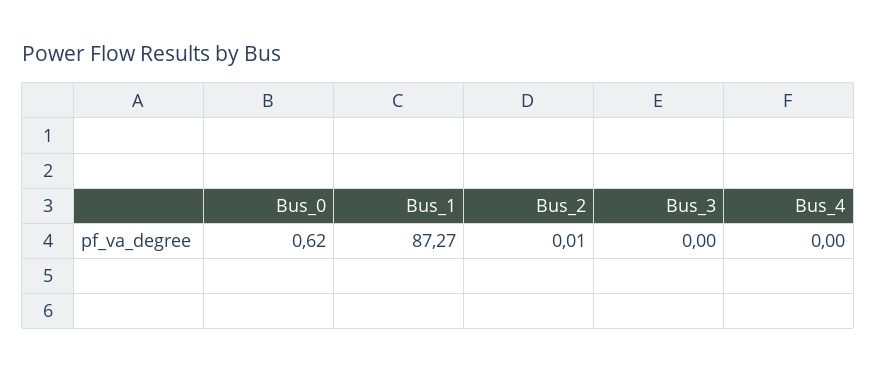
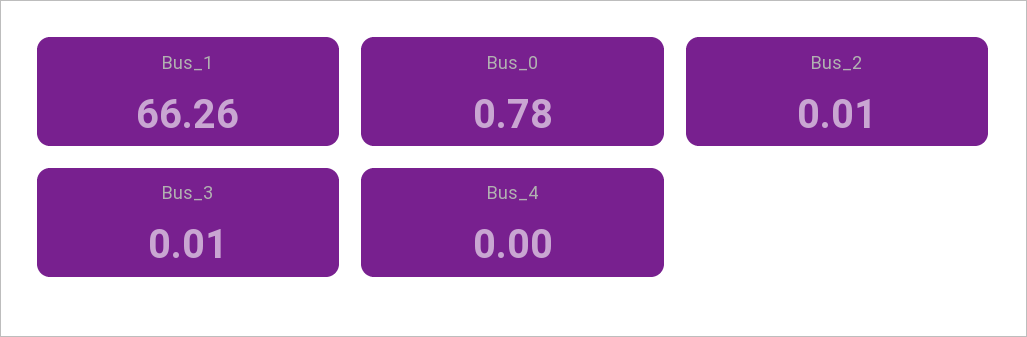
Bus_0: 0.62 -> 0.78
Bus_1: 87.27 -> 66.26
Bus_3: 0 -> 0.01

